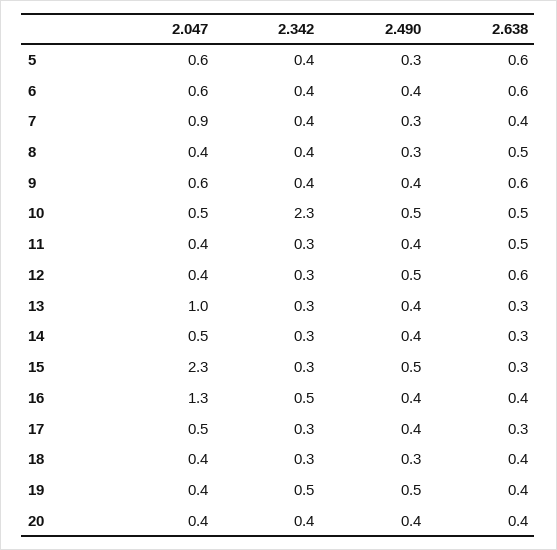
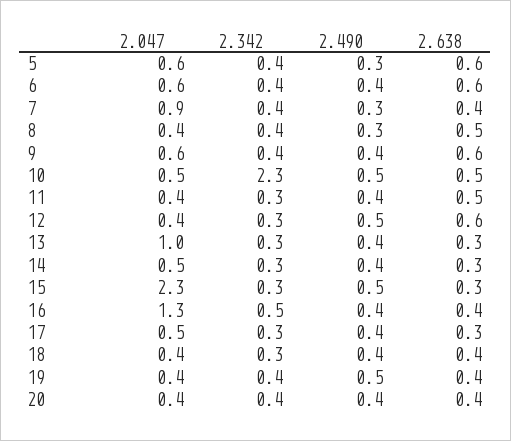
2.490, 18: 0.3 -> 0.4
2.342, 19: 0.5 -> 0.4

